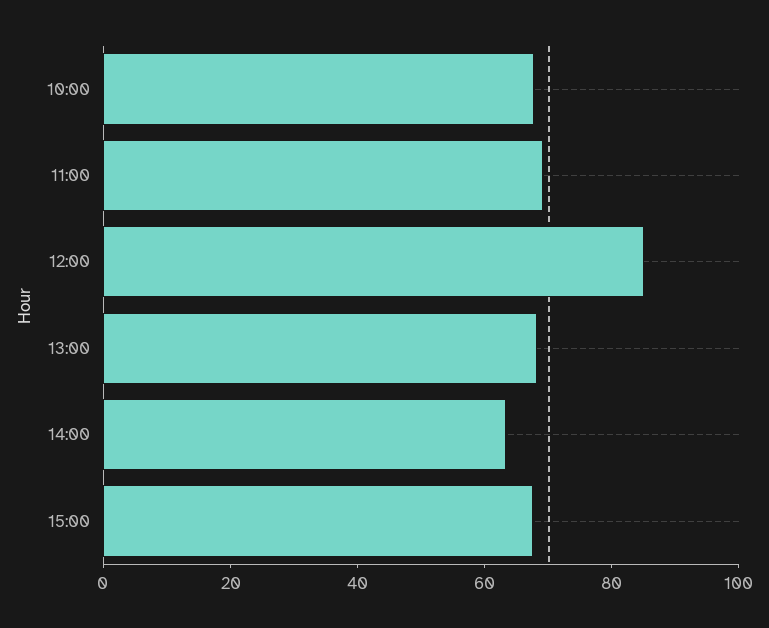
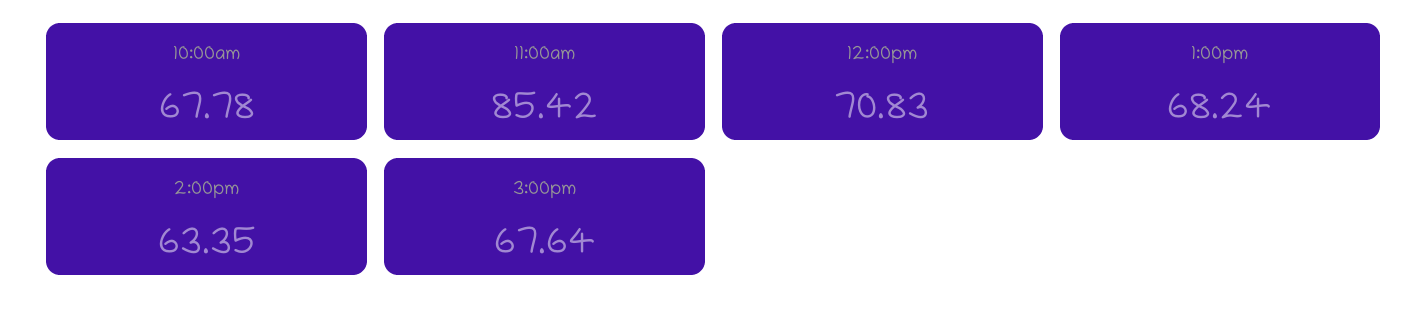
11:00: 70 -> 85.42
12:00: 85 -> 70.83

